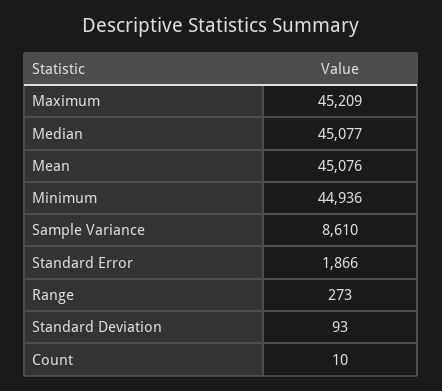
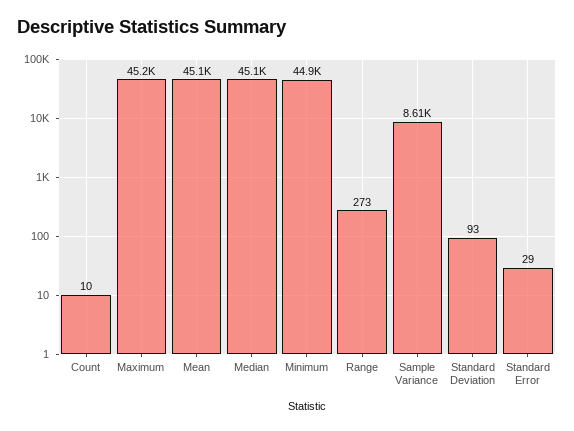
Standard Error: 1866 -> 29

